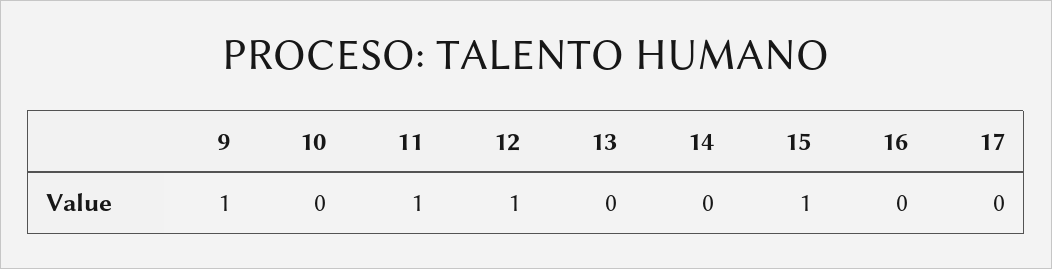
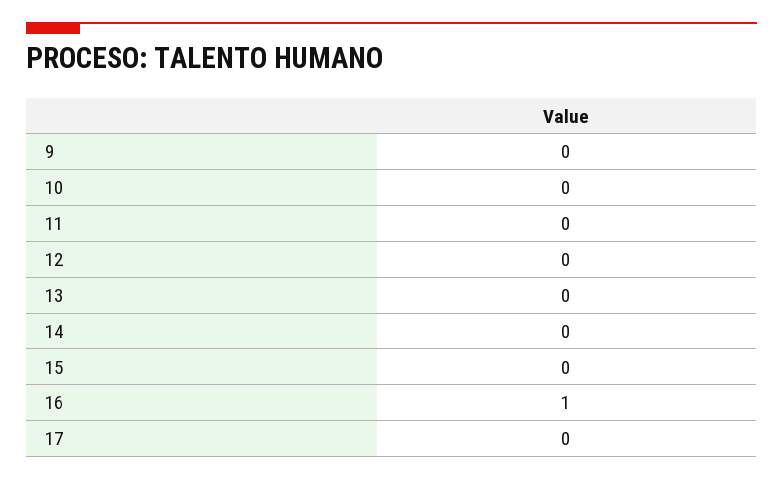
9: 1 -> 0
11: 1 -> 0
12: 1 -> 0
15: 1 -> 0
16: 0 -> 1

